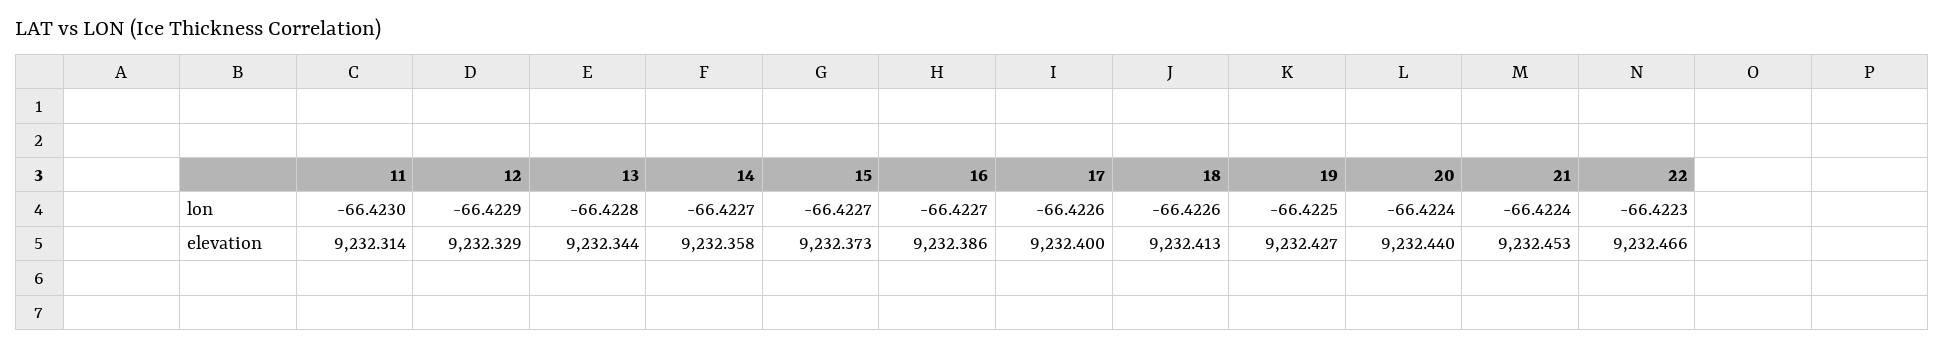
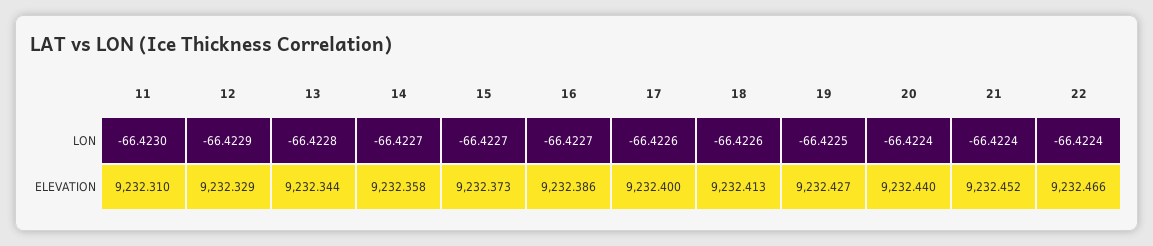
22, lon: -66.4223 -> -66.4224
11, elevation: 9232.314 -> 9232.31
21, elevation: 9232.453 -> 9232.452

